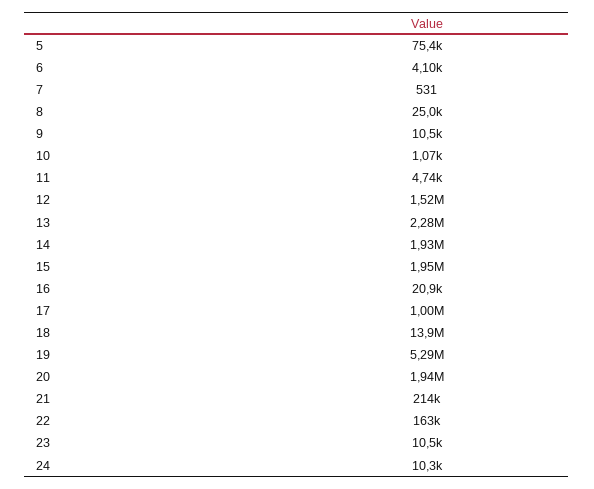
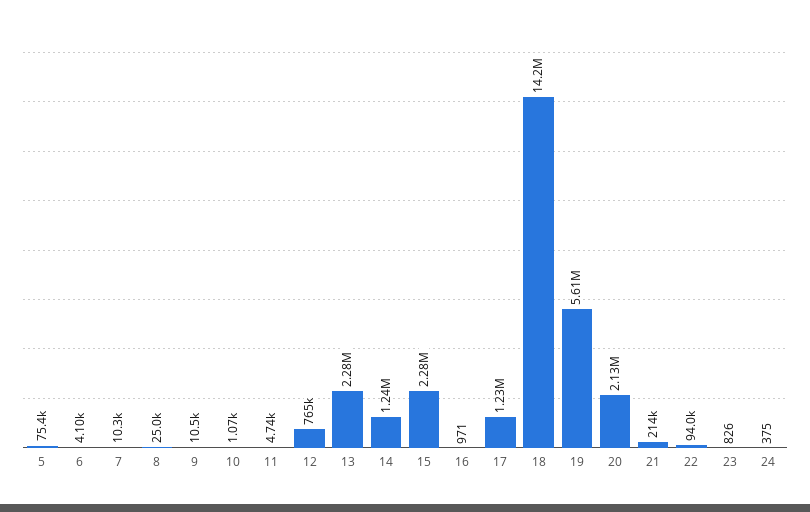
7: 531 -> 10300
12: 1520000 -> 765000
14: 1930000 -> 1240000
15: 1950000 -> 2280000
16: 20900 -> 971
17: 1000000 -> 1230000
18: 13900000 -> 14200000
19: 5290000 -> 5610000
20: 1940000 -> 2130000
22: 163000 -> 94000
23: 10500 -> 826
24: 10300 -> 375

